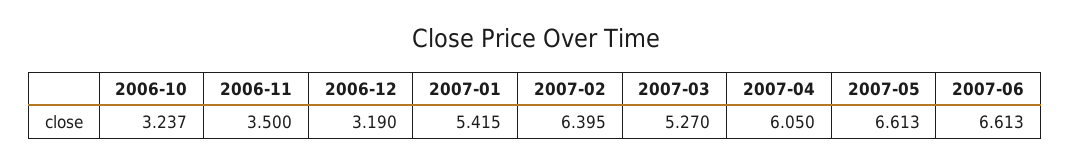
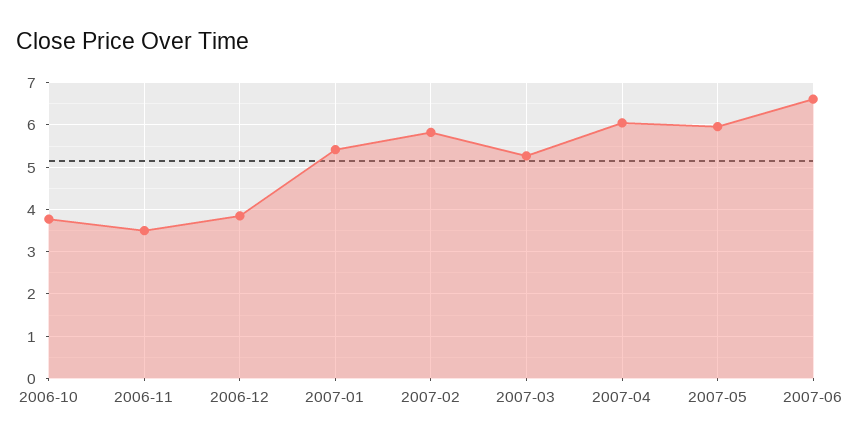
2006-10: 3.237 -> 3.8
2006-12: 3.19 -> 3.8
2007-02: 6.395 -> 5.8
2007-05: 6.613 -> 6

